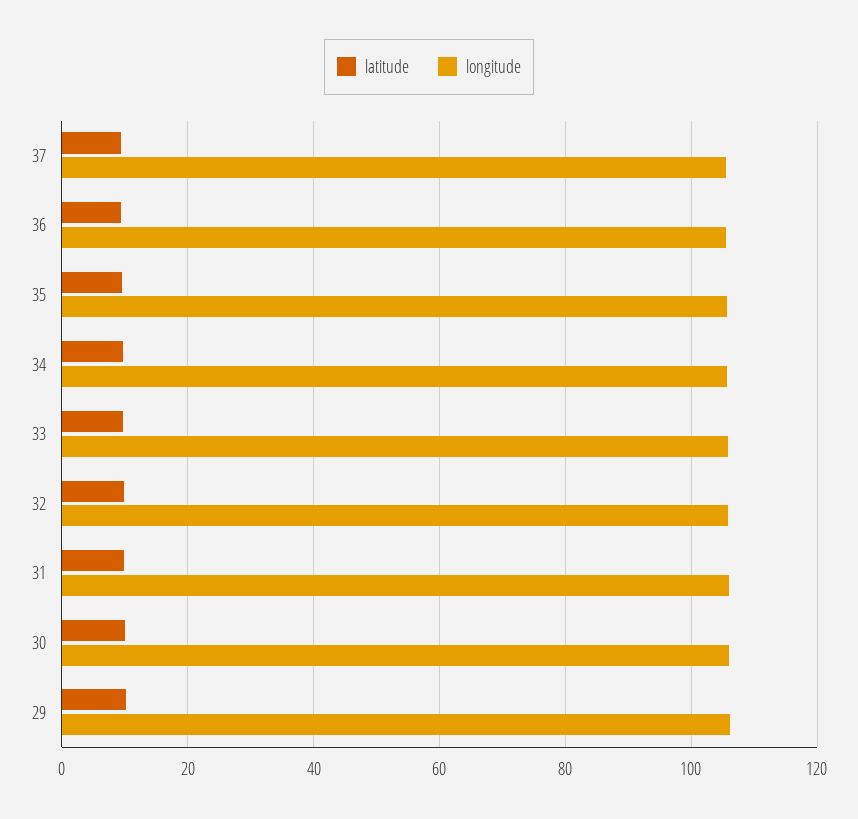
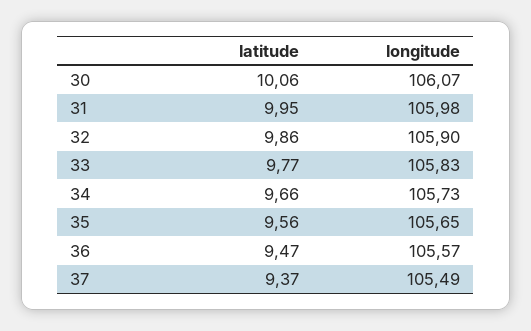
latitude, 29: 10 -> none
longitude, 29: 106 -> none

